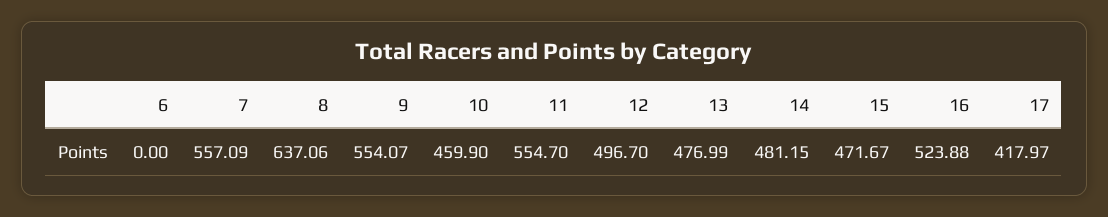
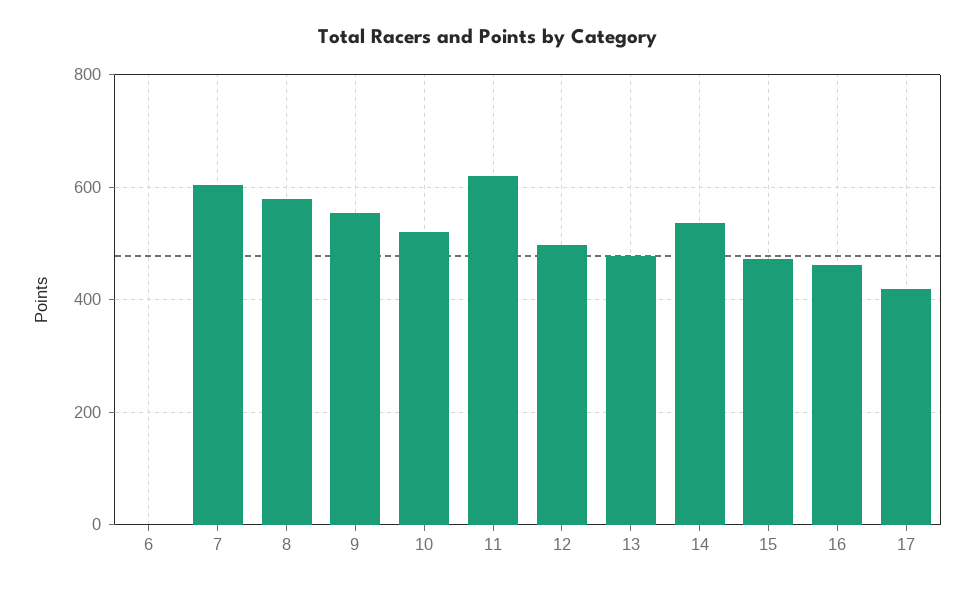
7: 557.09 -> 600
8: 637.06 -> 580
10: 459.9 -> 520
11: 554.7 -> 620
14: 481.15 -> 540
16: 523.88 -> 460

